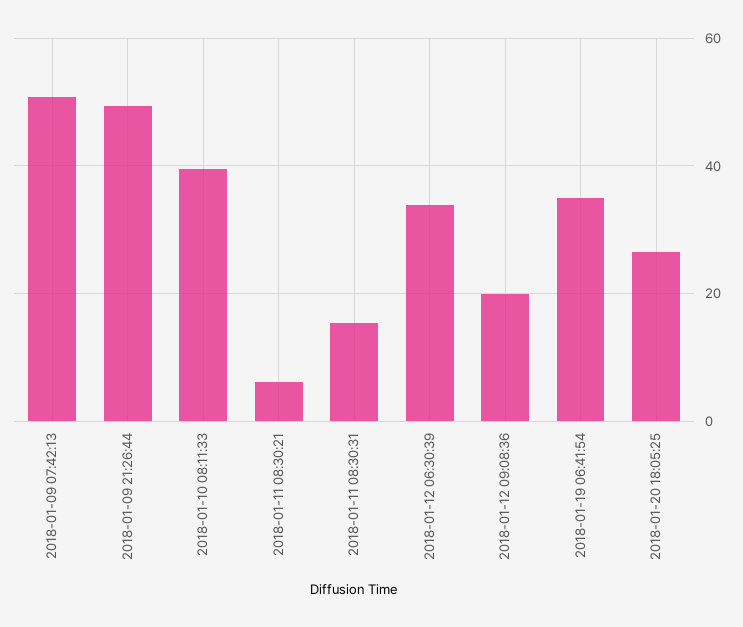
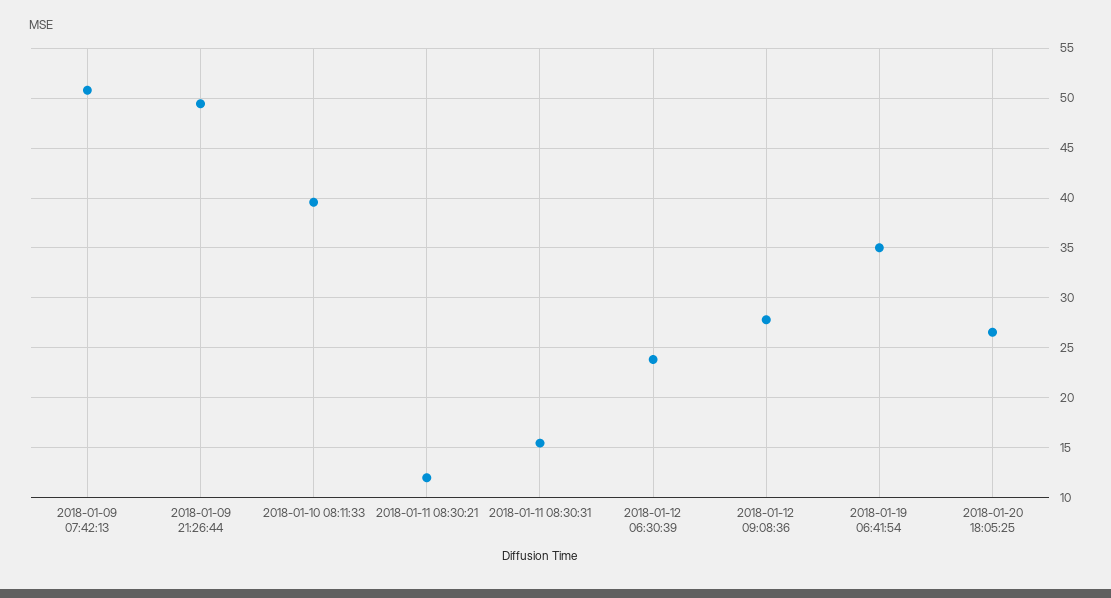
2018-01-11 08:30:21: 6 -> 12
2018-01-12 06:30:39: 34 -> 24
2018-01-12 09:08:36: 20 -> 28

